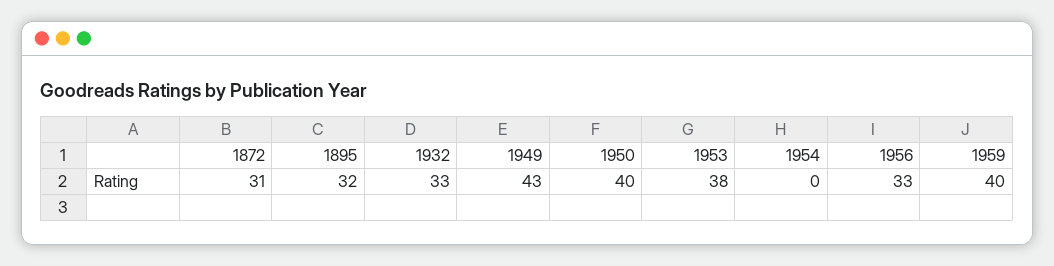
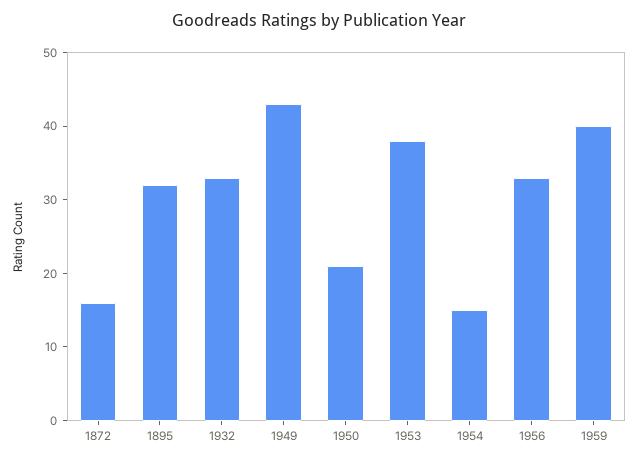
1872: 31 -> 15
1950: 40 -> 20
1954: 0 -> 15

